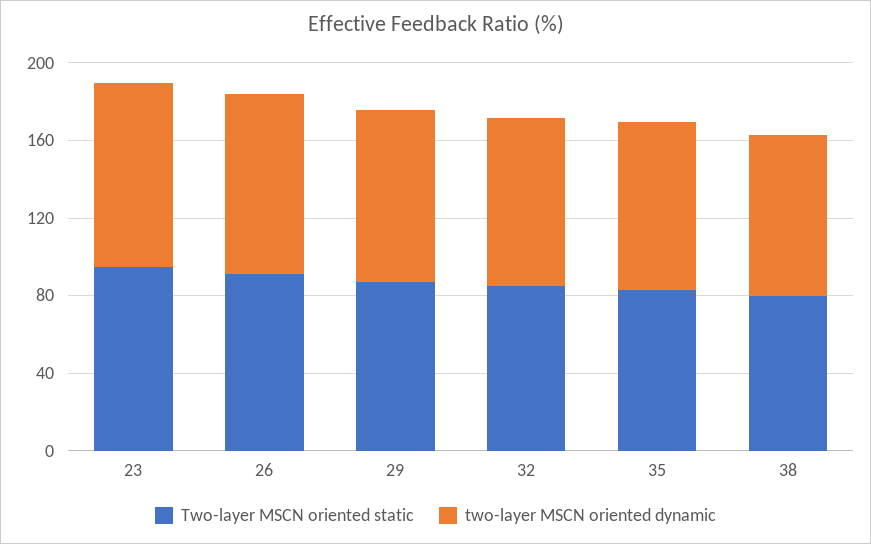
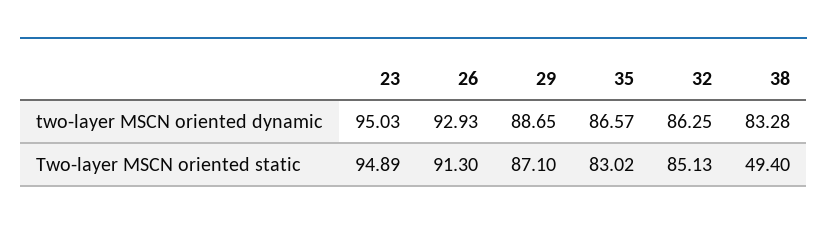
Two-layer MSCN oriented static, 38: 80 -> 49.4

